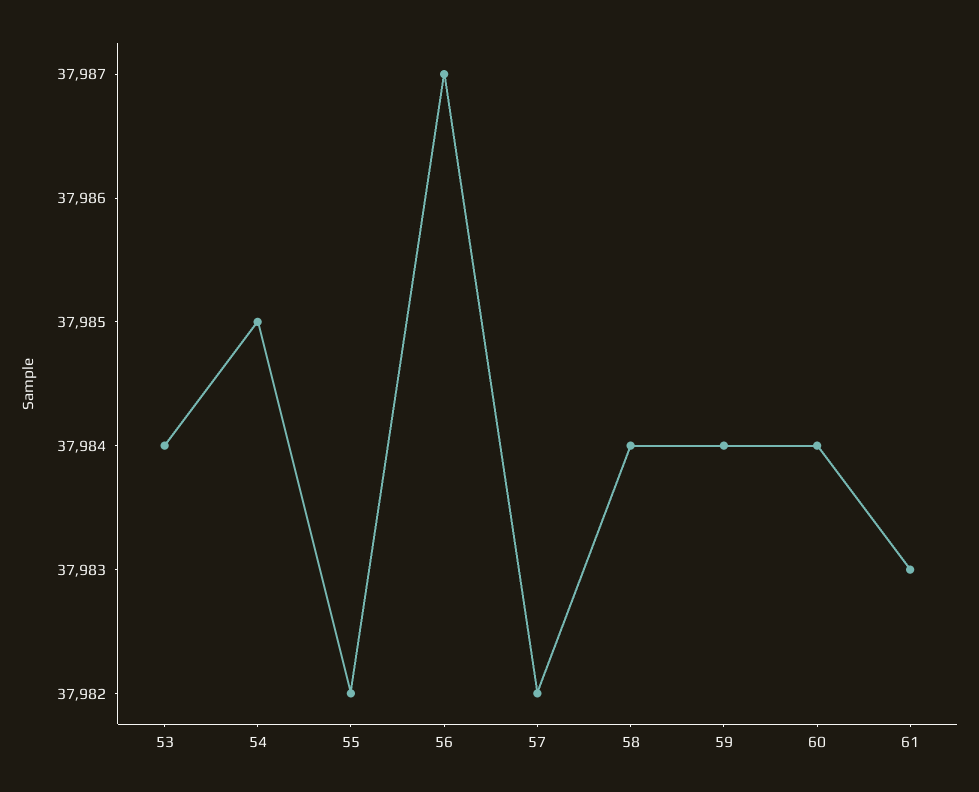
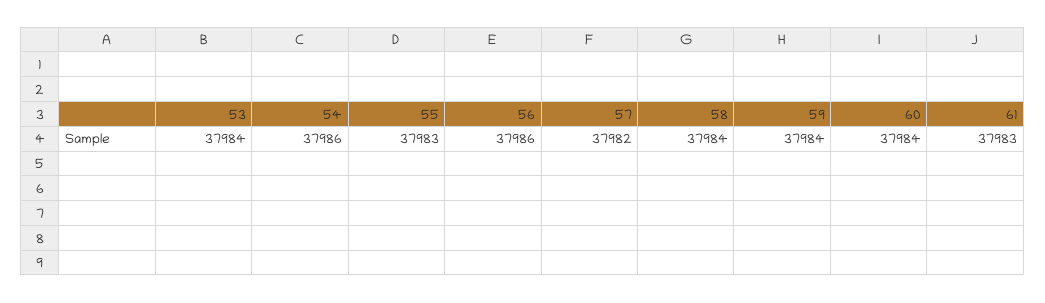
54: 37985 -> 37986
55: 37982 -> 37983
56: 37987 -> 37986

